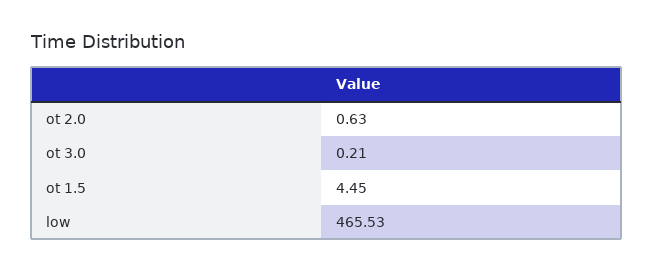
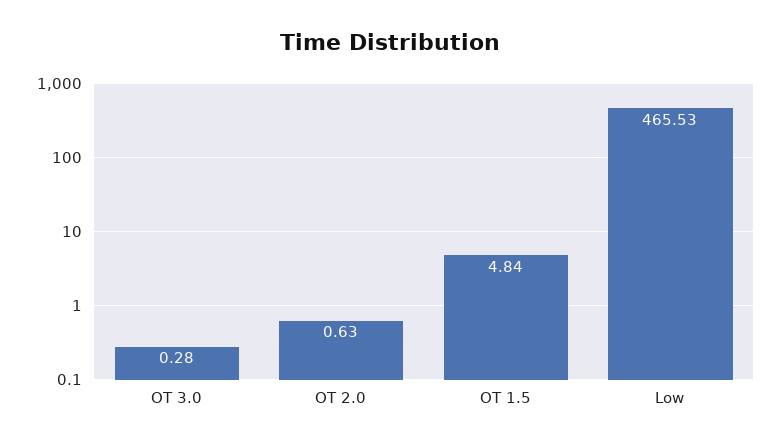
ot 3.0: 0.21 -> 0.28
ot 1.5: 4.45 -> 4.84

